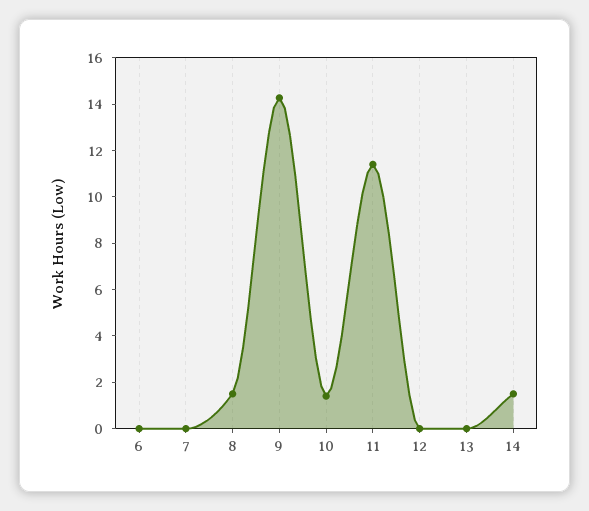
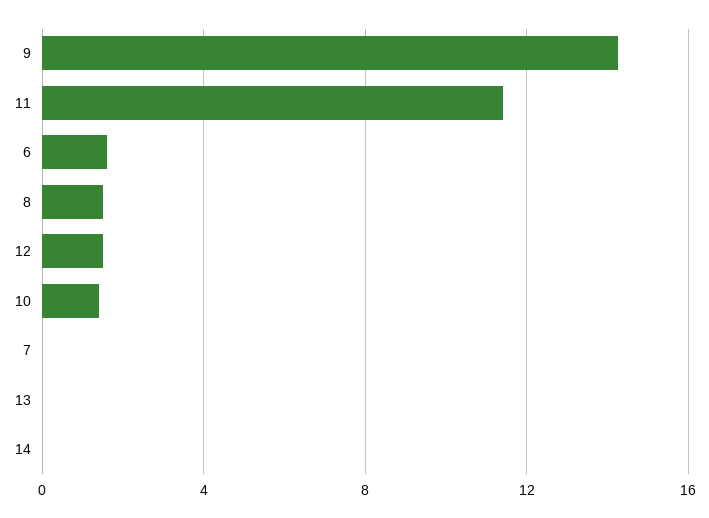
6: 0 -> 1.5
12: 0 -> 1.5
14: 1.5 -> 0

